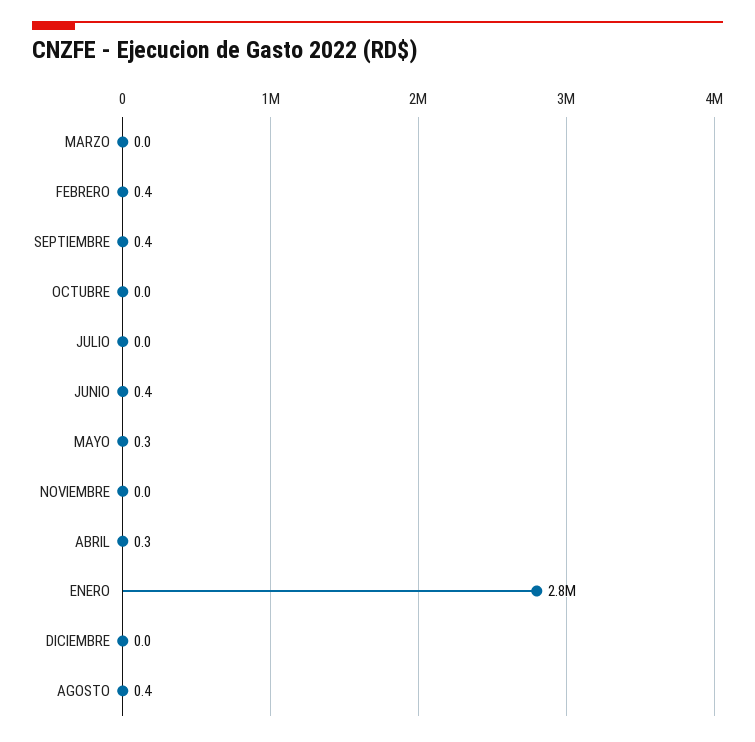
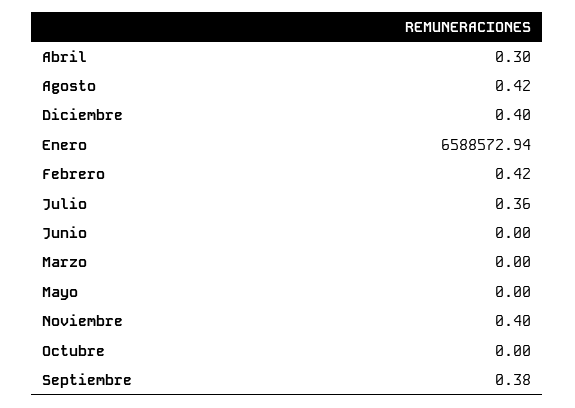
JULIO: 0 -> 0.36
JUNIO: 0.4 -> 0
MAYO: 0.3 -> 0
NOVIEMBRE: 0 -> 0.4
ENERO: 2800000 -> 6588572.94
DICIEMBRE: 0 -> 0.4

